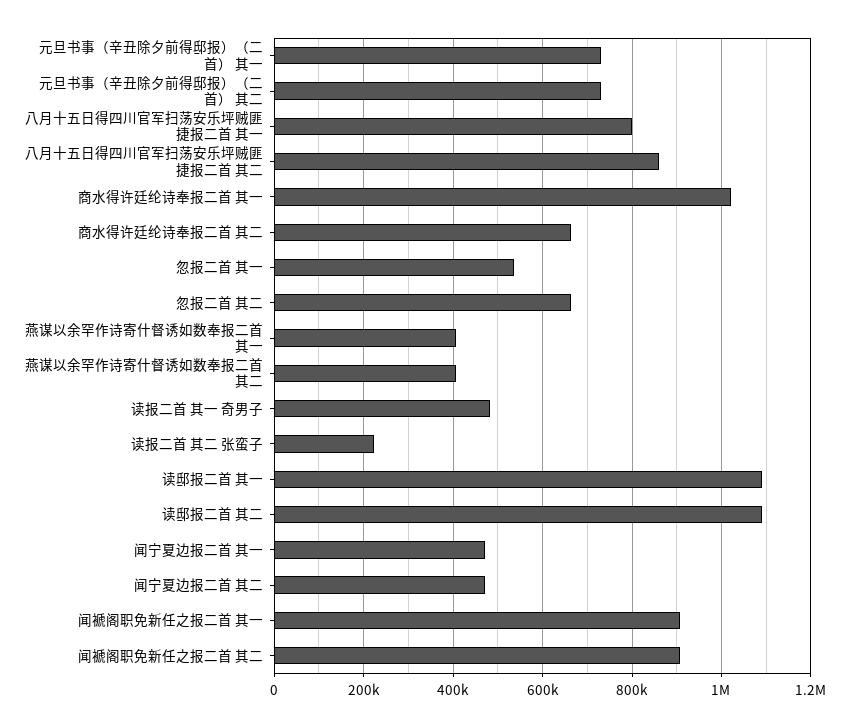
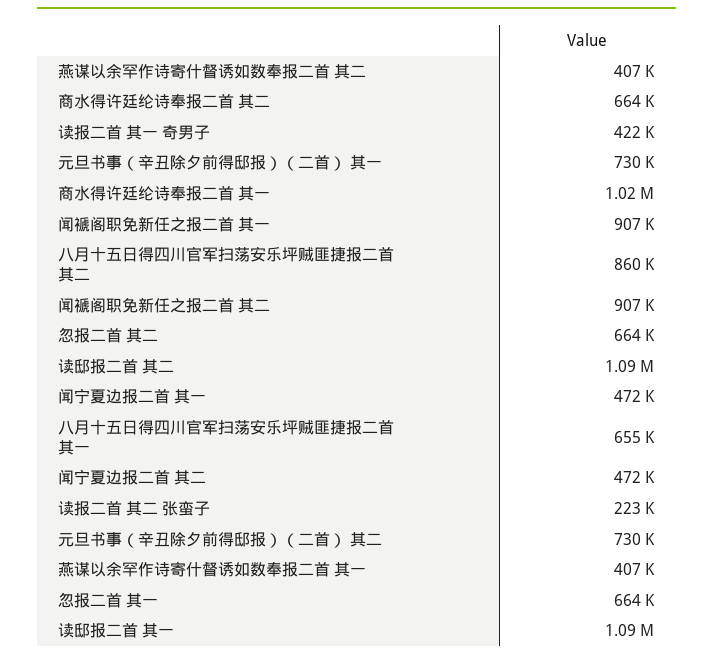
八月十五日得四川官军扫荡安乐坪贼匪捷报二首 其一: 800000 -> 655000
忽报二首 其一: 540000 -> 664000
读报二首 其一 奇男子: 480000 -> 422000

